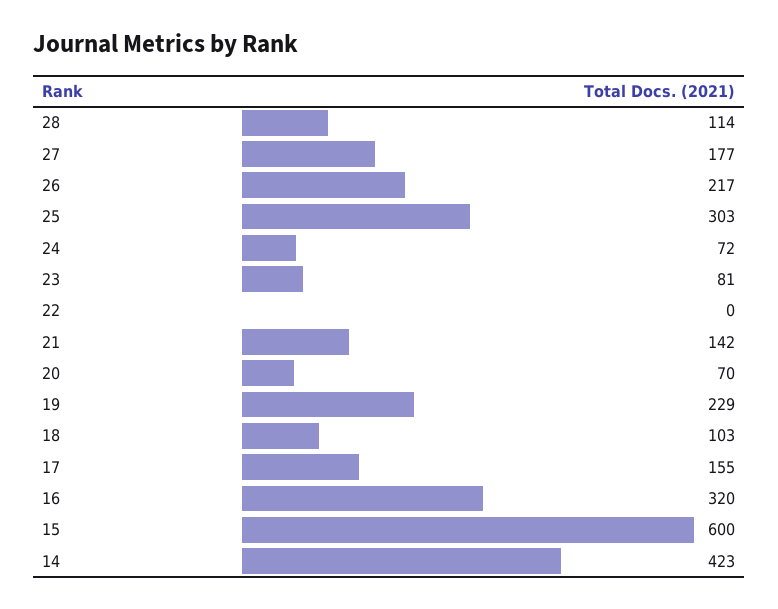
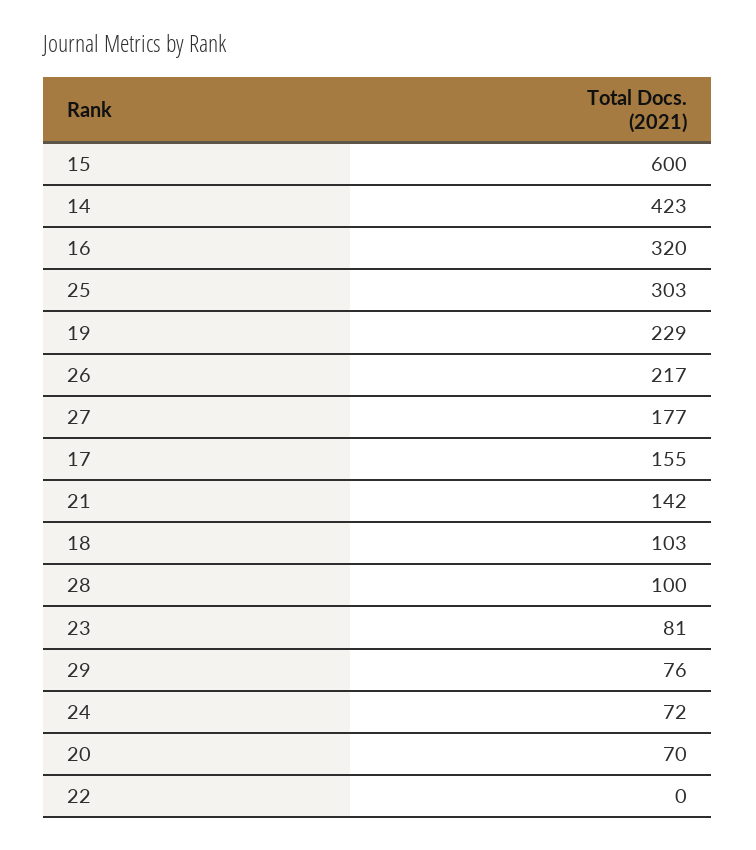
28: 114 -> 100
29: none -> 76

